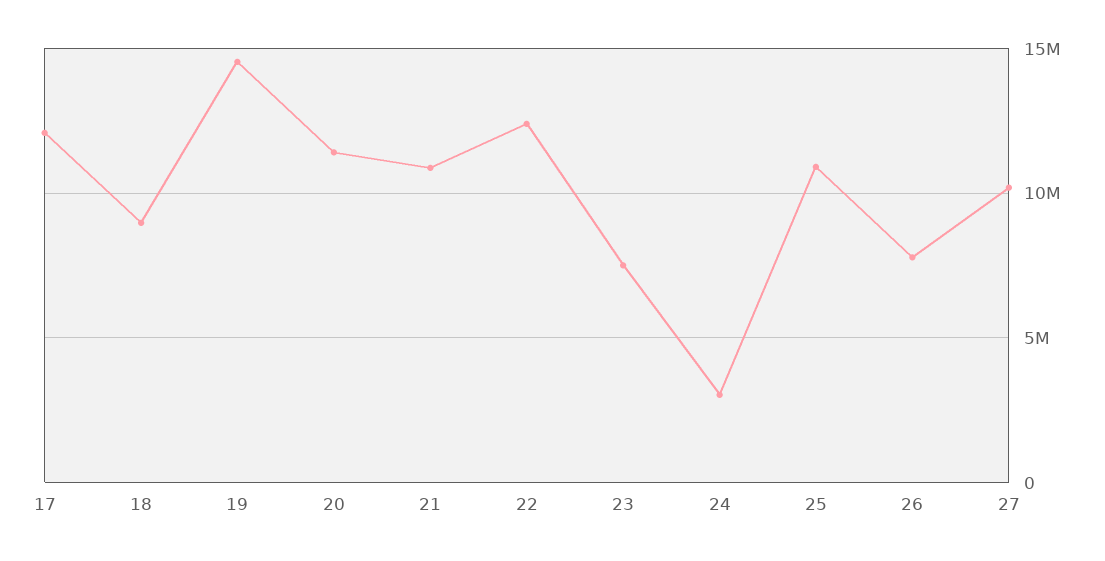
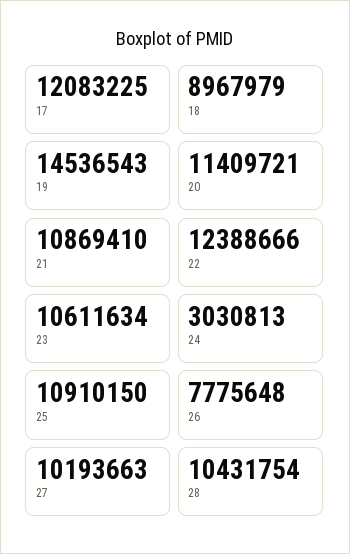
23: 7500000 -> 10611634
28: none -> 10431754

